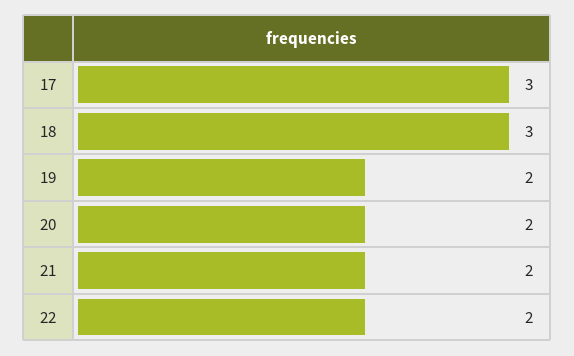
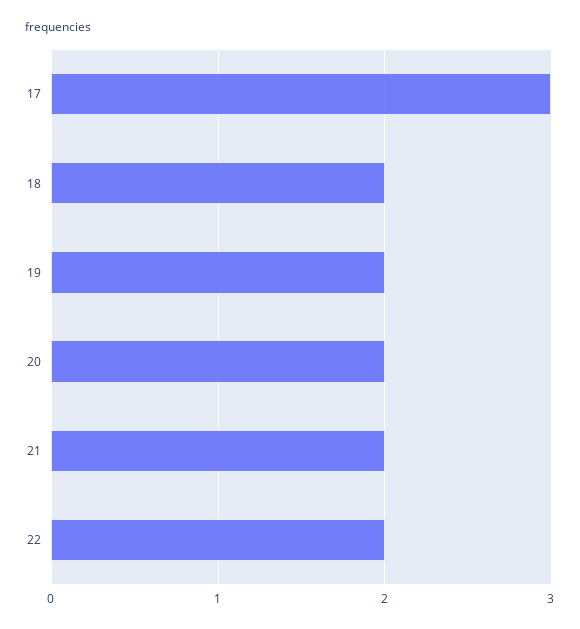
18: 3 -> 2

